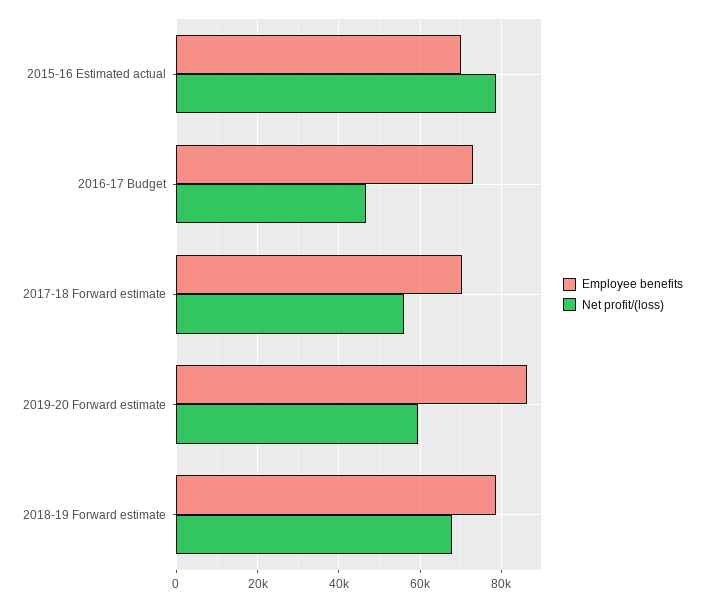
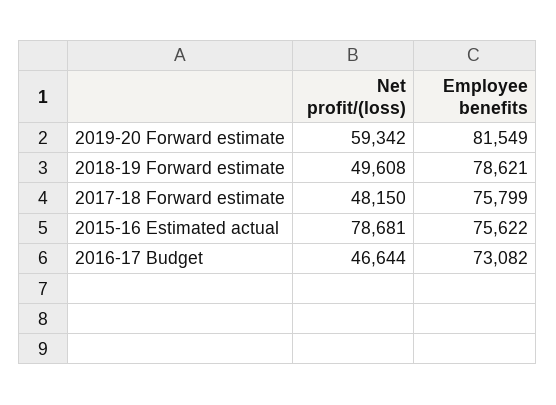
Employee benefits, 2015-16 Estimated actual: 70000 -> 75622
Employee benefits, 2017-18 Forward estimate: 70000 -> 75799
Net profit/(loss), 2017-18 Forward estimate: 56000 -> 48150
Employee benefits, 2019-20 Forward estimate: 86000 -> 81549
Net profit/(loss), 2018-19 Forward estimate: 68000 -> 49608

